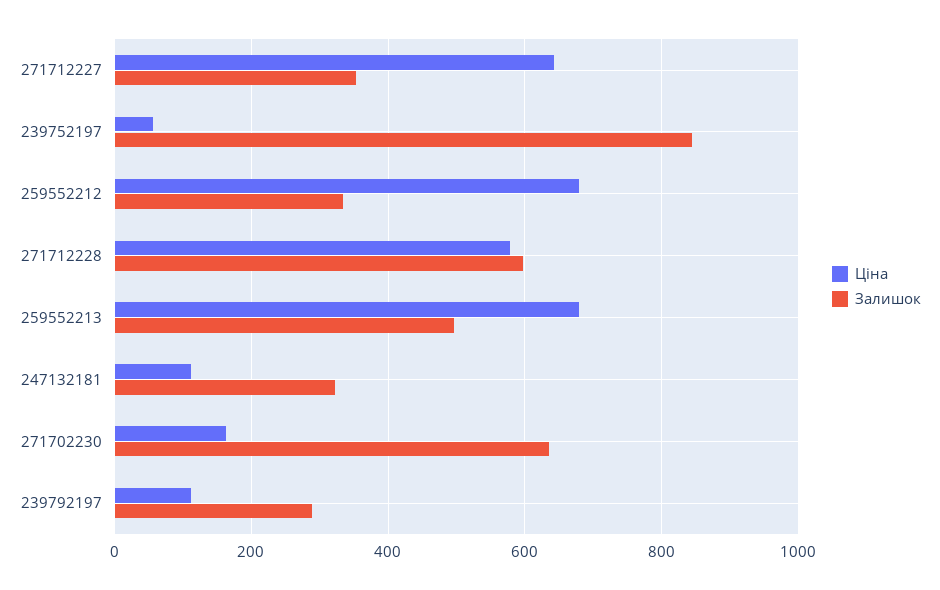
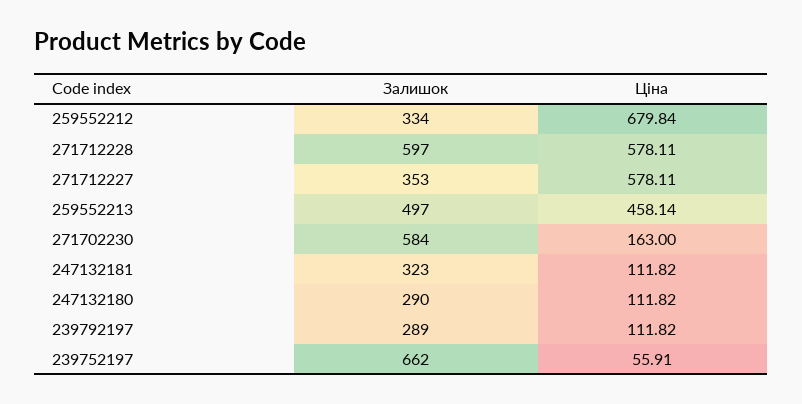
Ціна, 271712227: 640 -> 578.11
Залишок, 239752197: 840 -> 662
Ціна, 259552213: 680 -> 458.14
Залишок, 271702230: 640 -> 584
Залишок, 247132180: none -> 290
Ціна, 247132180: none -> 111.82

